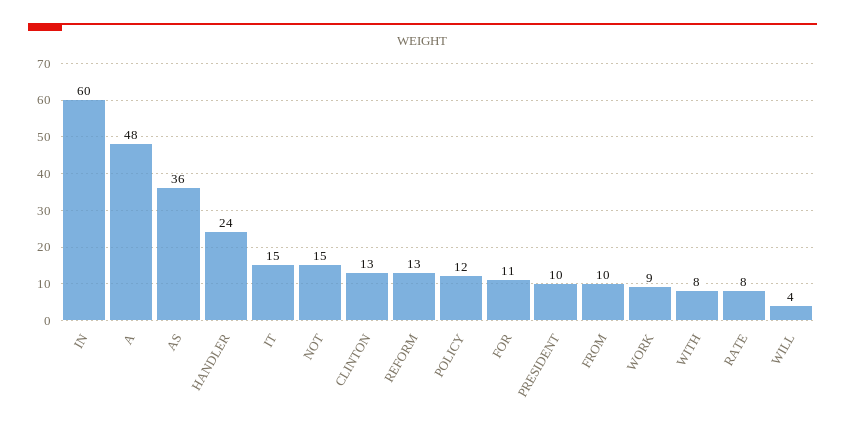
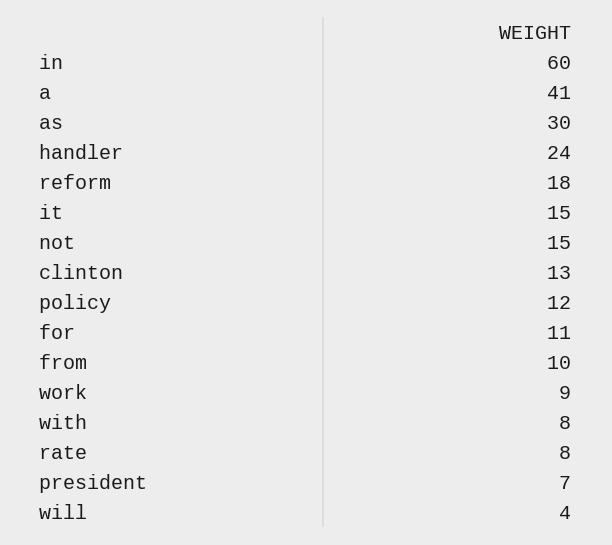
A: 48 -> 41
AS: 36 -> 30
REFORM: 13 -> 18
PRESIDENT: 10 -> 7

